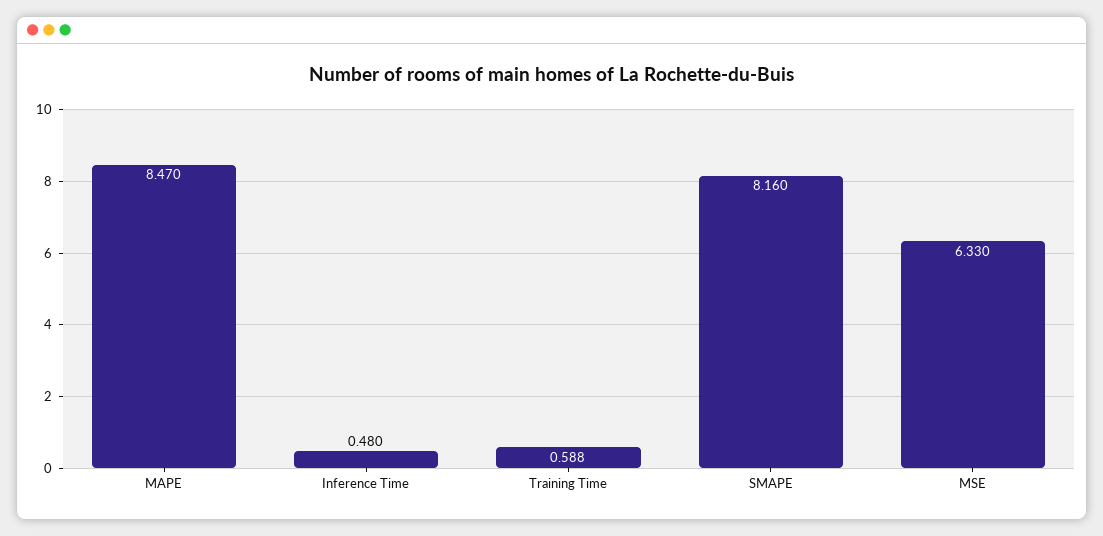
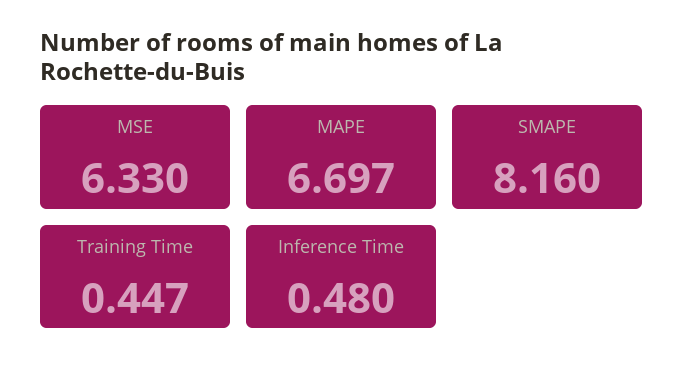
MAPE: 8.47 -> 6.697
Training Time: 0.588 -> 0.447

